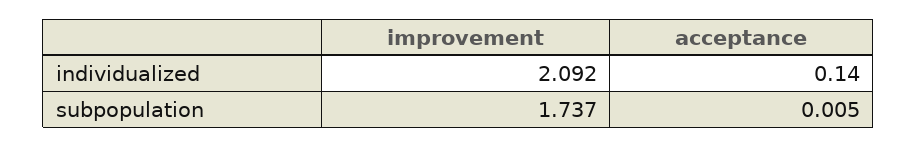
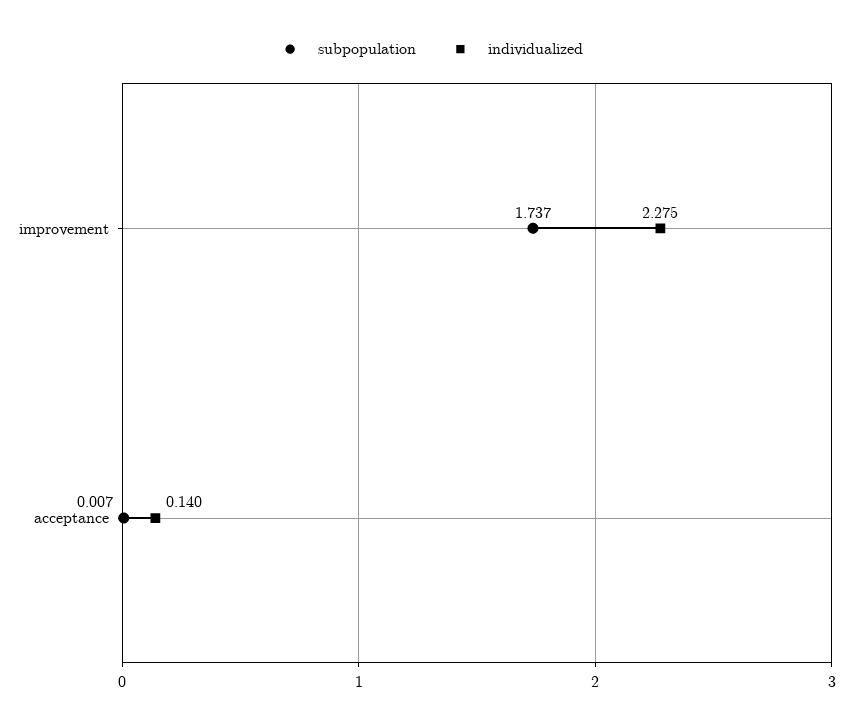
individualized, improvement: 2.092 -> 2.275
subpopulation, acceptance: 0.005 -> 0.007

